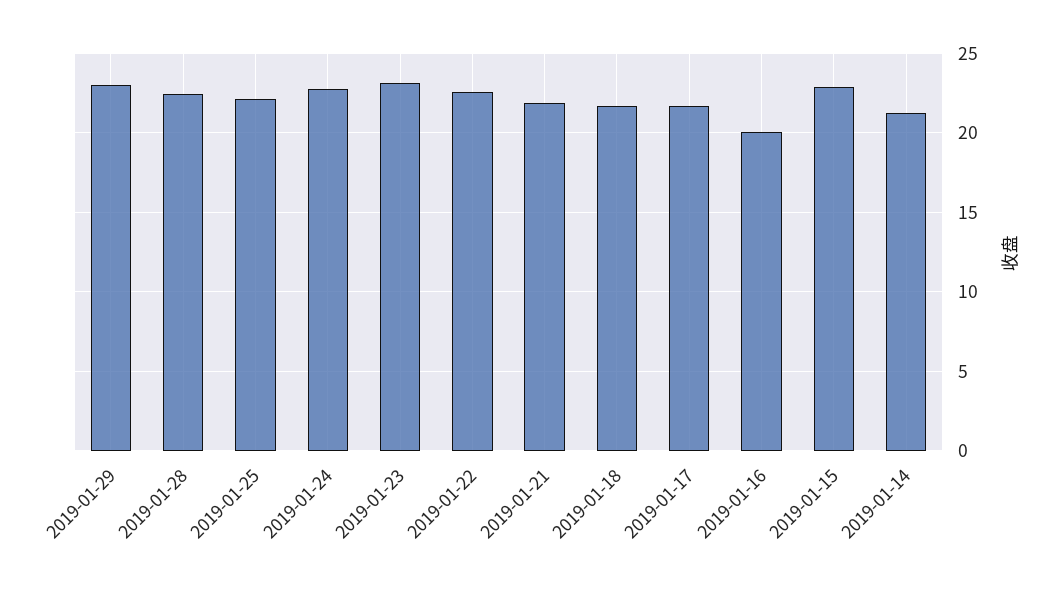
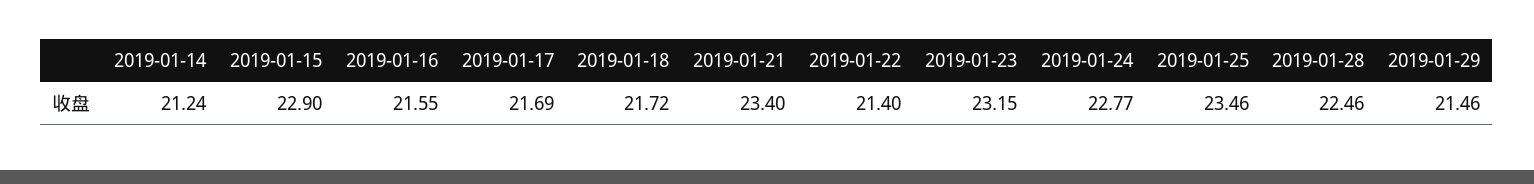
2019-01-29: 23 -> 21.46
2019-01-25: 22 -> 23.46
2019-01-22: 22.5 -> 21.4
2019-01-21: 22 -> 23.4
2019-01-16: 20 -> 21.55

